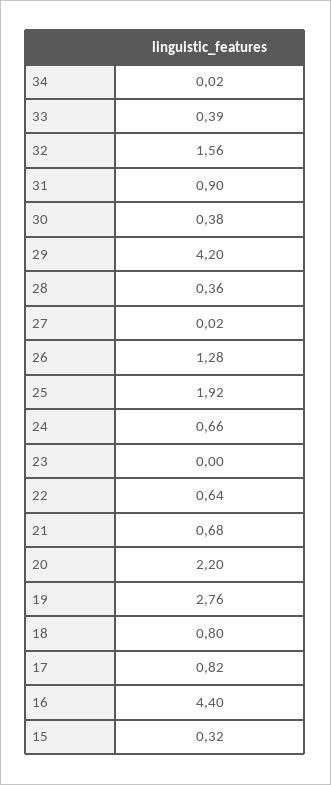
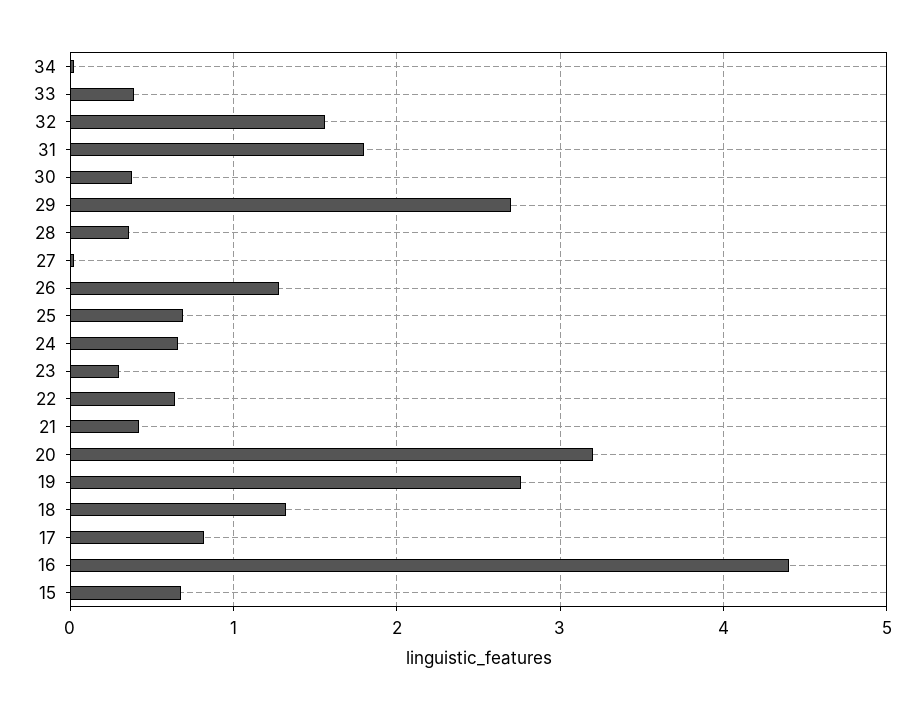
31: 0.9 -> 1.8
29: 4.2 -> 2.7
25: 1.92 -> 0.7
23: 0 -> 0.3
21: 0.68 -> 0.4
20: 2.2 -> 3.2
18: 0.8 -> 1.3
15: 0.32 -> 0.7

